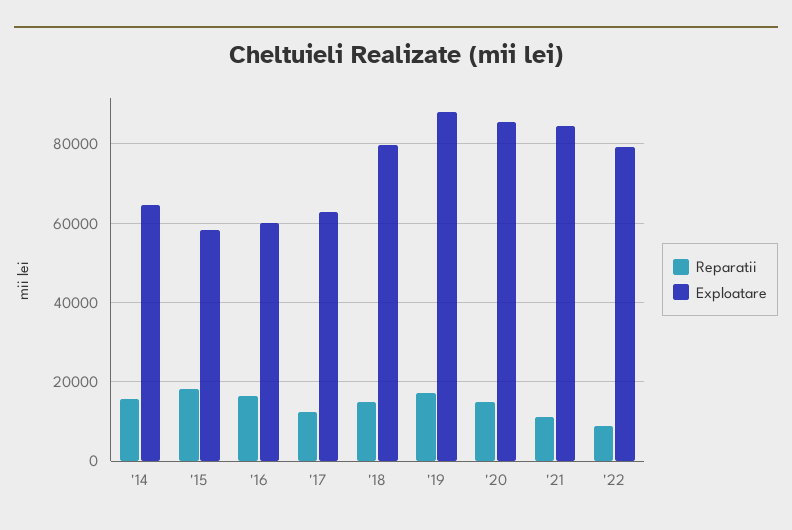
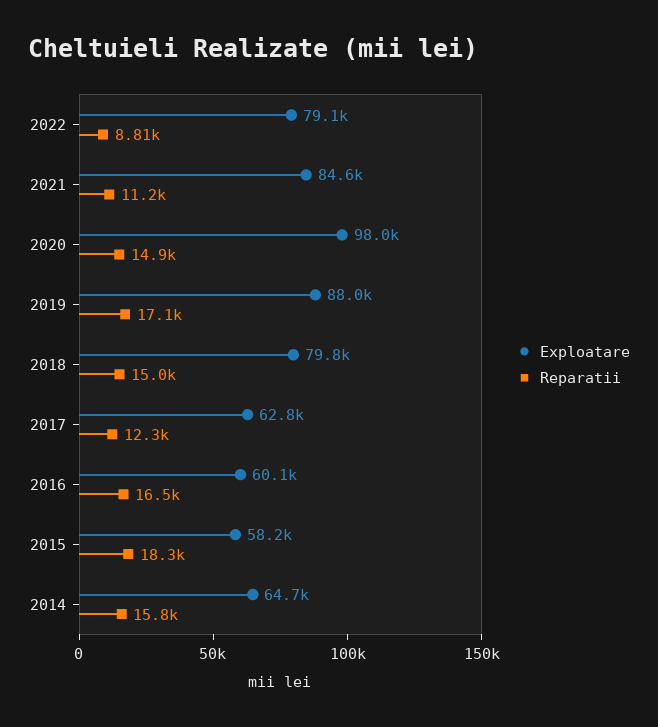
Exploatare, '20: 86000 -> 98000

